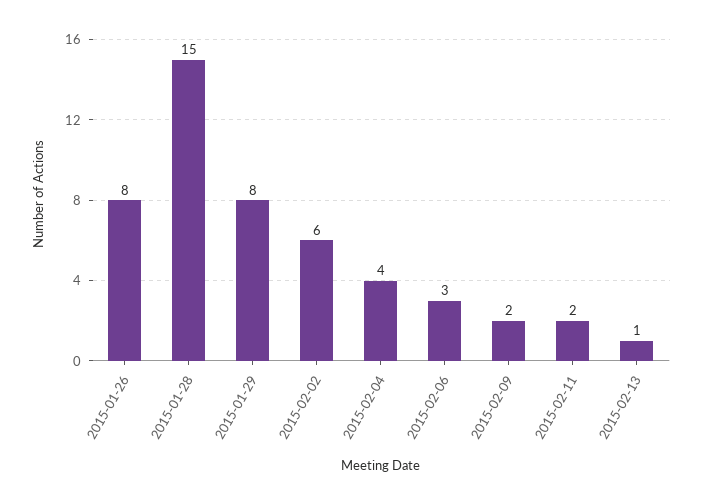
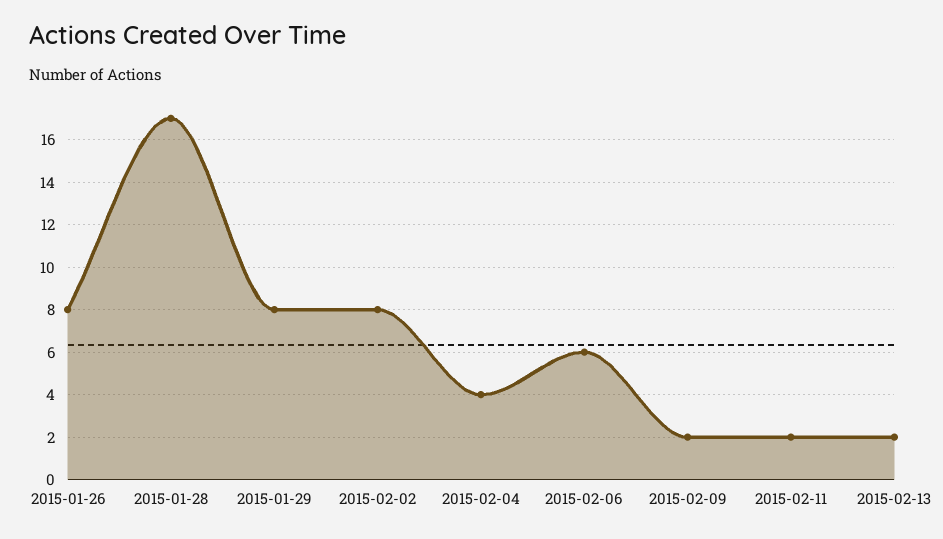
2015-01-28: 15 -> 17
2015-02-02: 6 -> 8
2015-02-06: 3 -> 6
2015-02-13: 1 -> 2

